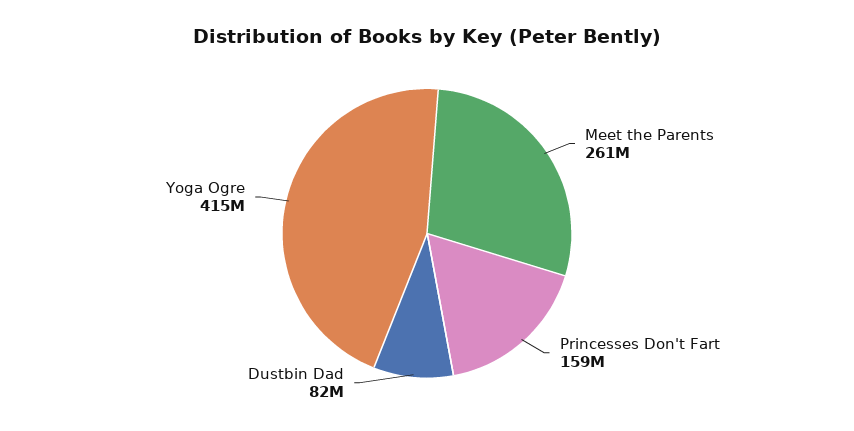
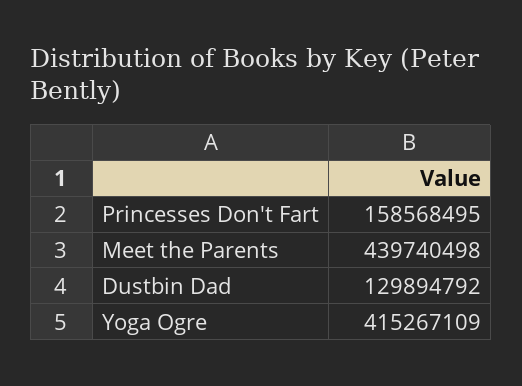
Meet the Parents: 261000000 -> 439740498
Dustbin Dad: 82000000 -> 129894792

